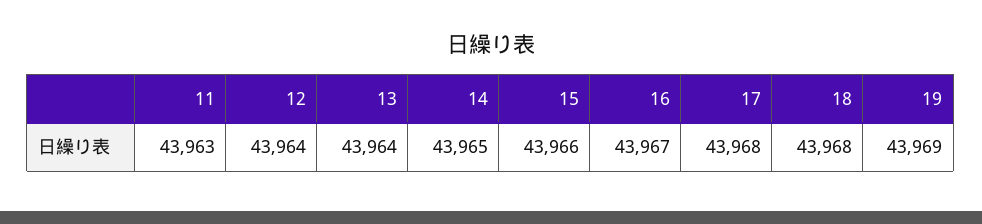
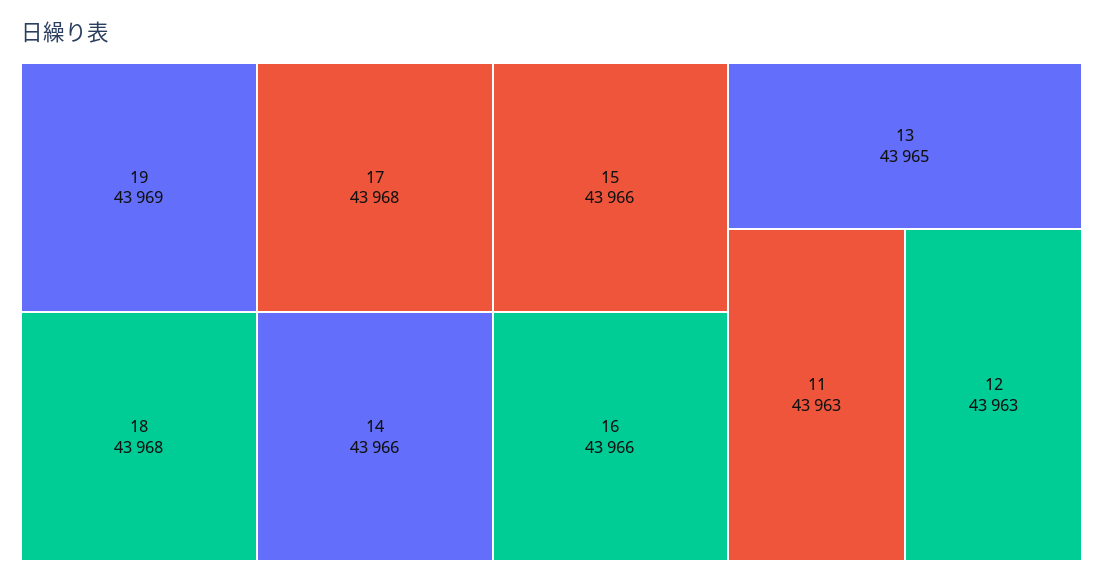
12: 43964 -> 43963
13: 43964 -> 43965
14: 43965 -> 43966
16: 43967 -> 43966

